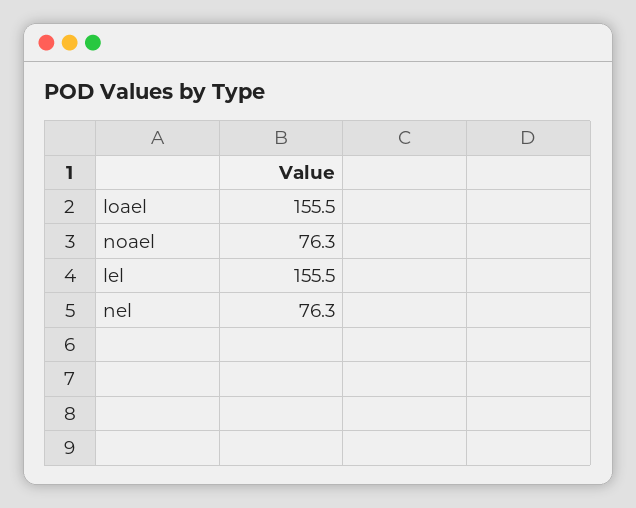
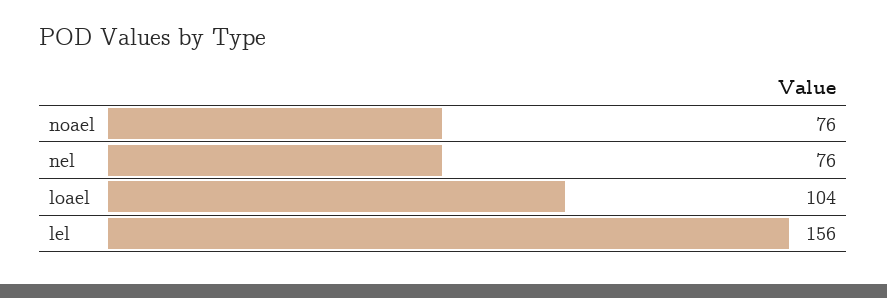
loael: 155.5 -> 104

